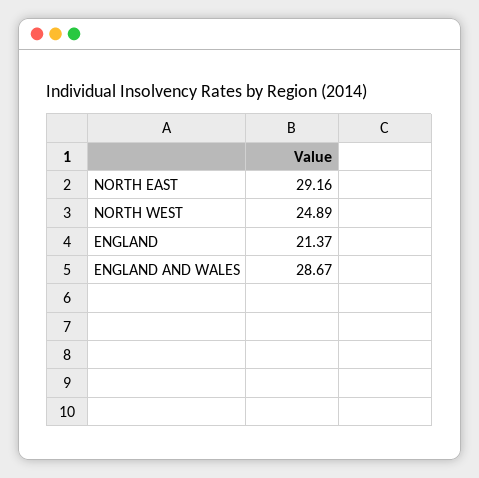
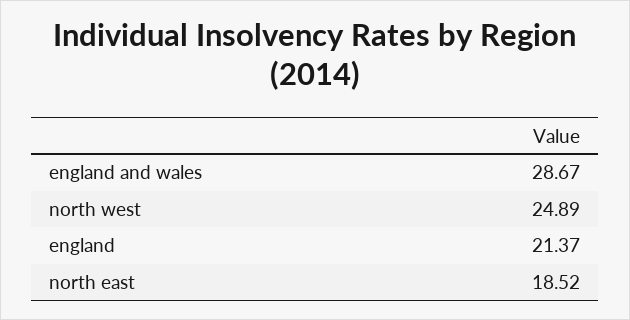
NORTH EAST: 29.16 -> 18.52

